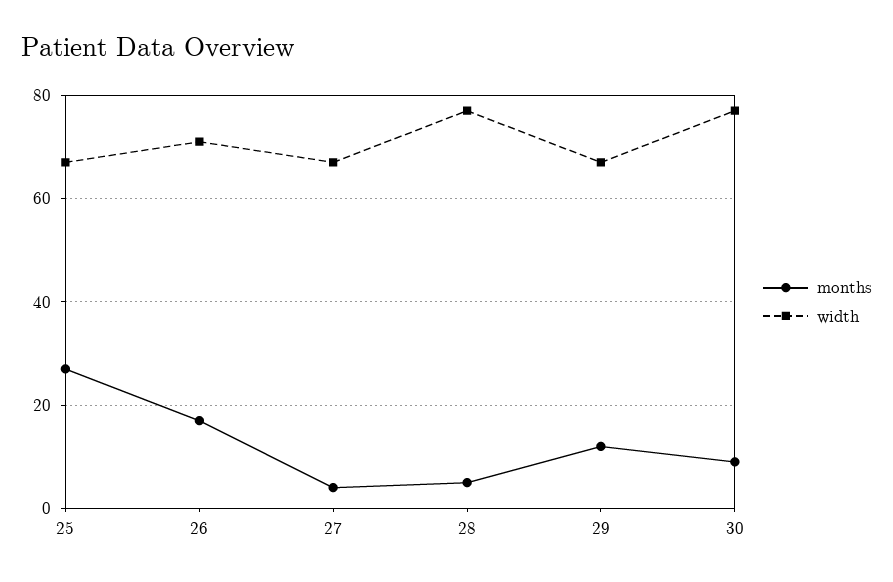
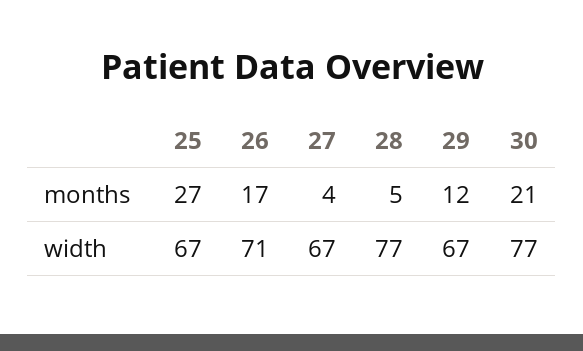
months, 30: 10 -> 21

